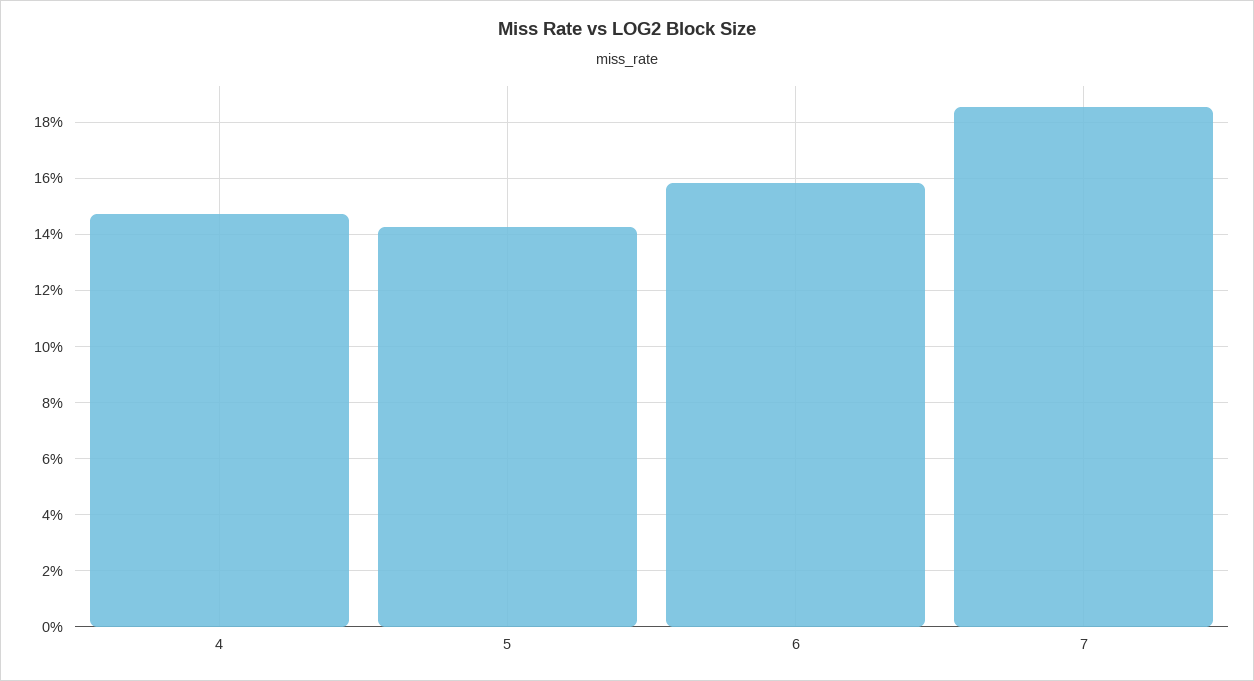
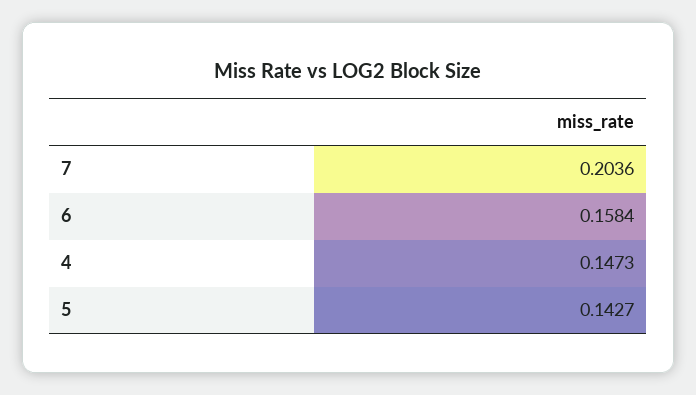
7: 0.185 -> 0.2036

